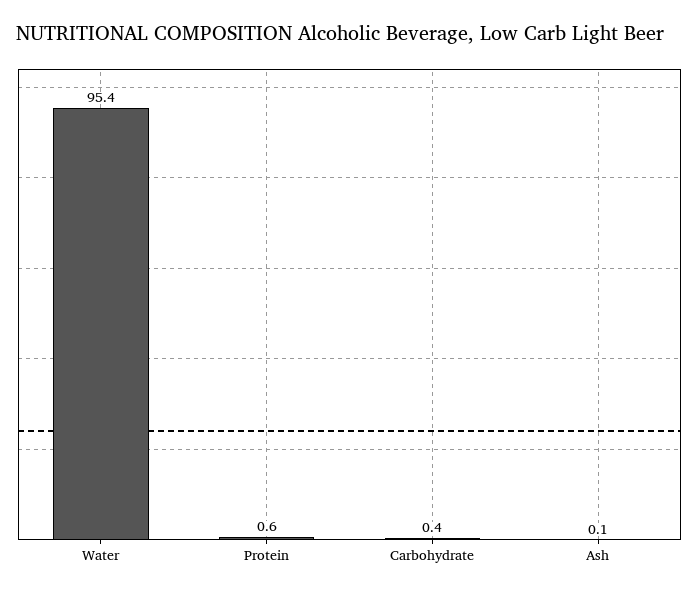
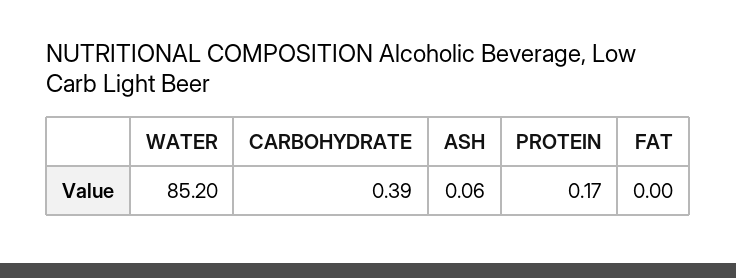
Water: 95.4 -> 85.2
Protein: 0.6 -> 0.17
FAT: none -> 0

